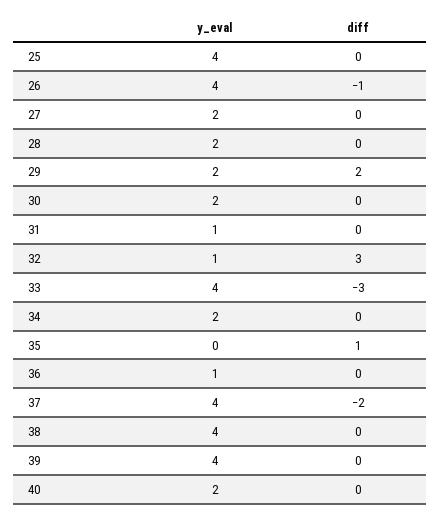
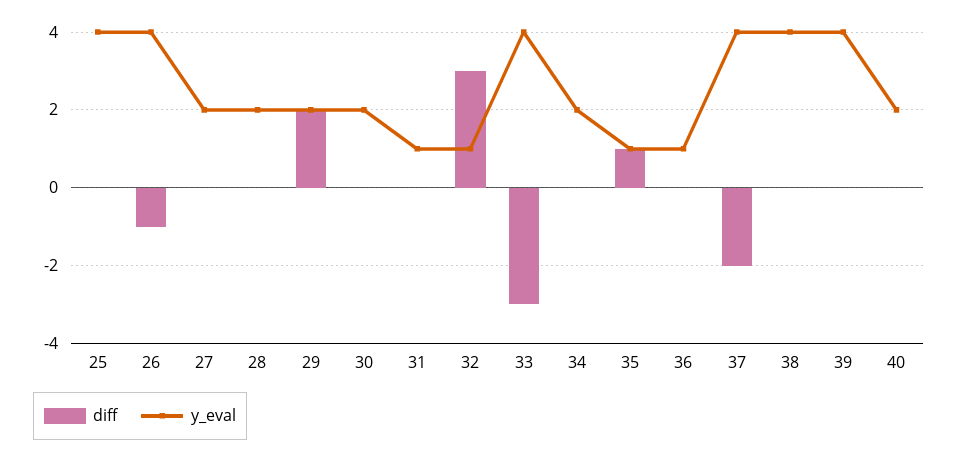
y_eval, 35: 0 -> 1

